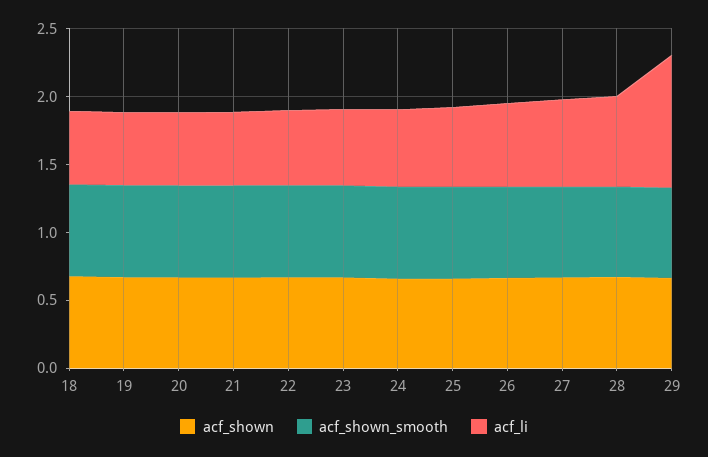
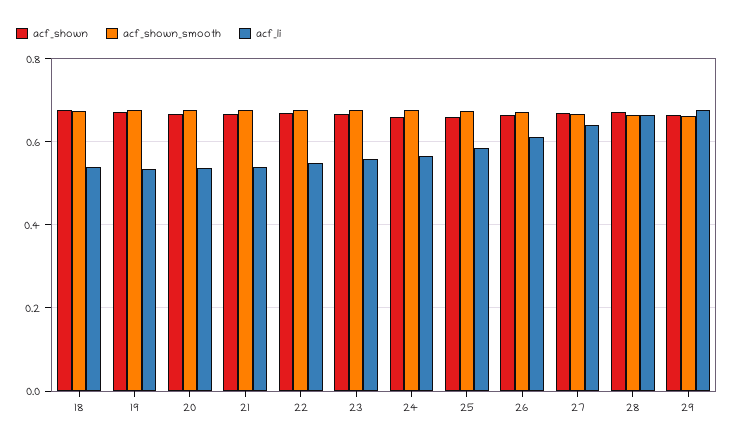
acf_li, 29: 1 -> 0.68

